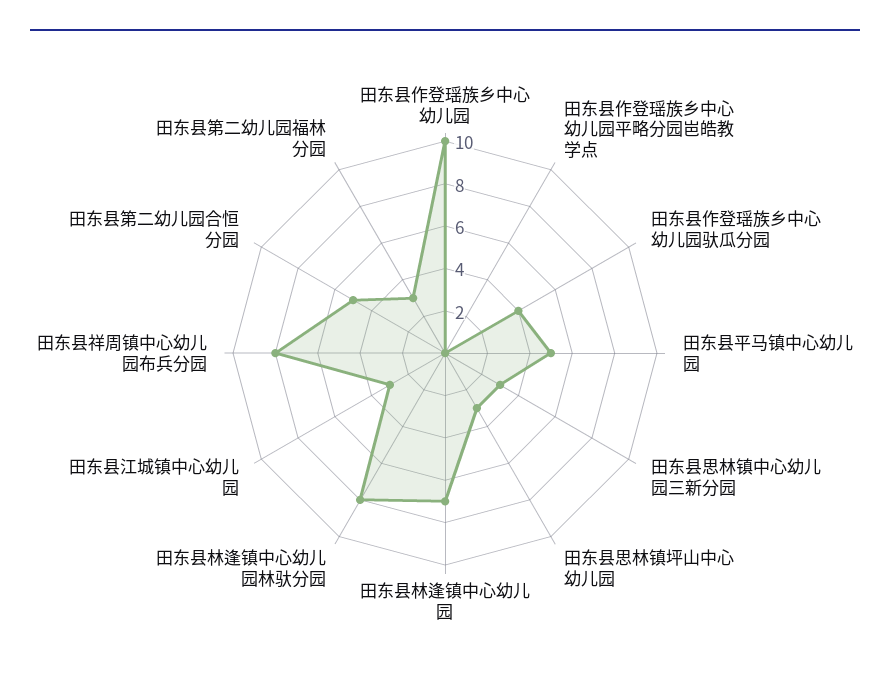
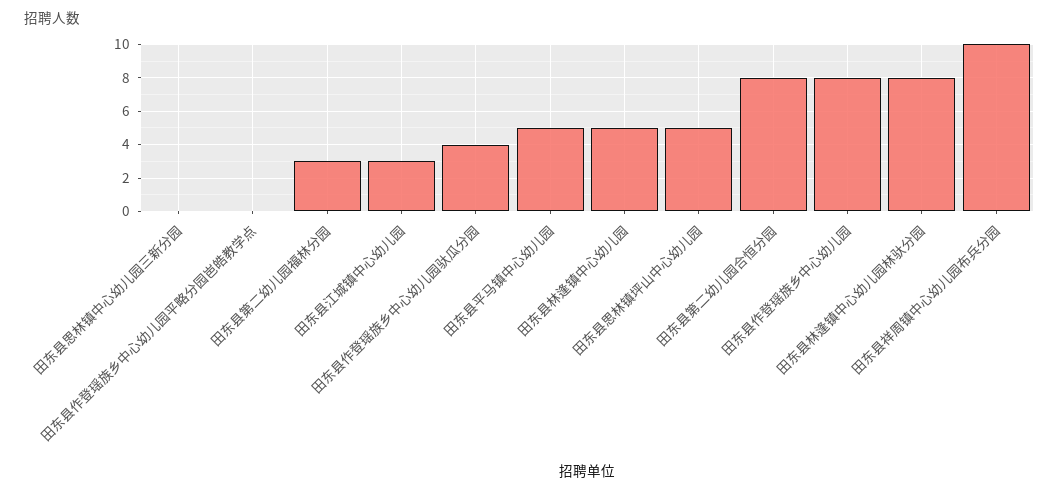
田东县作登瑶族乡中心幼儿园: 10 -> 8
田东县思林镇中心幼儿园三新分园: 3 -> 0
田东县思林镇坪山中心幼儿园: 3 -> 5
田东县林逢镇中心幼儿园: 7 -> 5
田东县祥周镇中心幼儿园布兵分园: 8 -> 10
田东县第二幼儿园合恒分园: 5 -> 8

